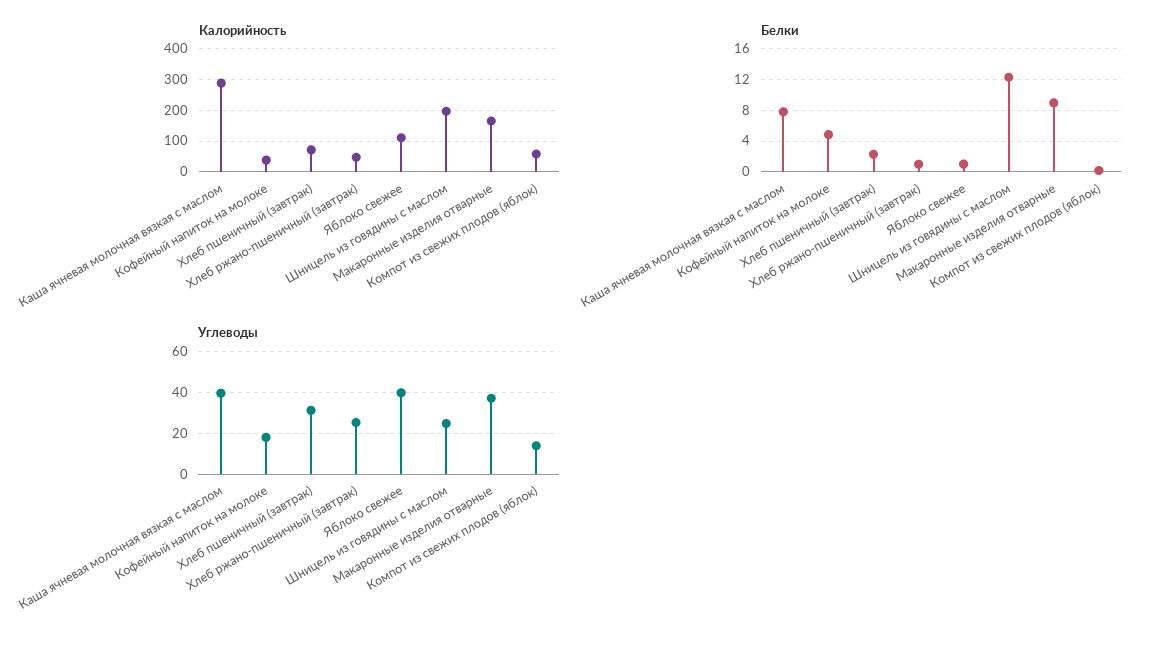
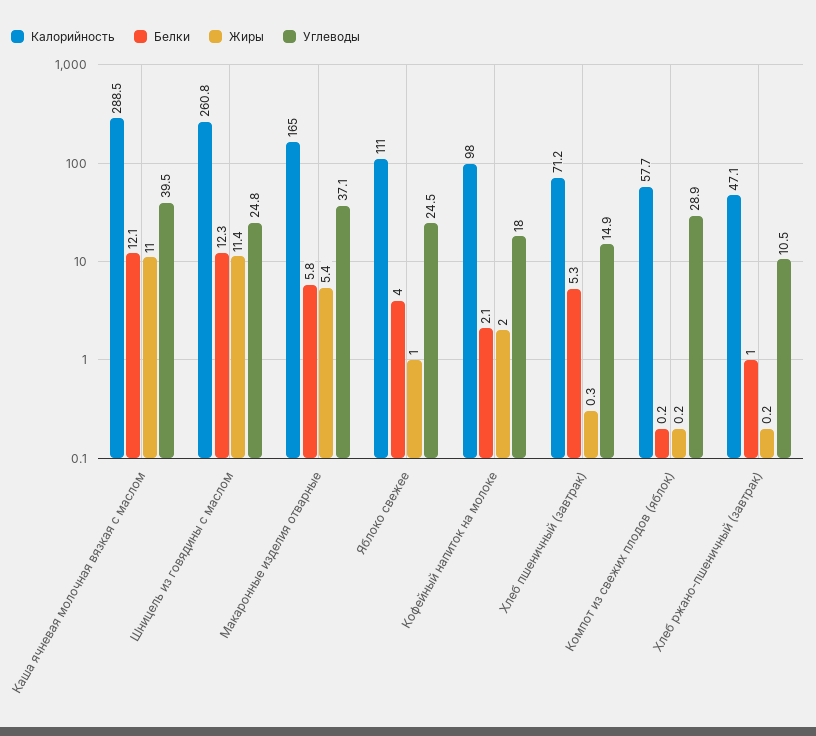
Калорийность, Кофейный напиток на молоке: 40 -> 98
Калорийность, Шницель из говядины с маслом: 200 -> 260.8
Белки, Каша ячневая молочная вязкая с маслом: 8 -> 12.1
Белки, Кофейный напиток на молоке: 5 -> 2.1
Белки, Хлеб пшеничный (завтрак): 2 -> 5.3
Белки, Яблоко свежее: 1 -> 4
Белки, Макаронные изделия отварные: 9 -> 5.8
Углеводы, Хлеб пшеничный (завтрак): 30 -> 14.9
Углеводы, Хлеб ржано-пшеничный (завтрак): 25 -> 10.5
Углеводы, Яблоко свежее: 40 -> 24.5
Углеводы, Компот из свежих плодов (яблок): 15 -> 28.9
Жиры, Каша ячневая молочная вязкая с маслом: none -> 11
Жиры, Шницель из говядины с маслом: none -> 11.4
Жиры, Макаронные изделия отварные: none -> 5.4
Жиры, Яблоко свежее: none -> 1
Жиры, Кофейный напиток на молоке: none -> 2
Жиры, Хлеб пшеничный (завтрак): none -> 0.3
Жиры, Компот из свежих плодов (яблок): none -> 0.2
Жиры, Хлеб ржано-пшеничный (завтрак): none -> 0.2

